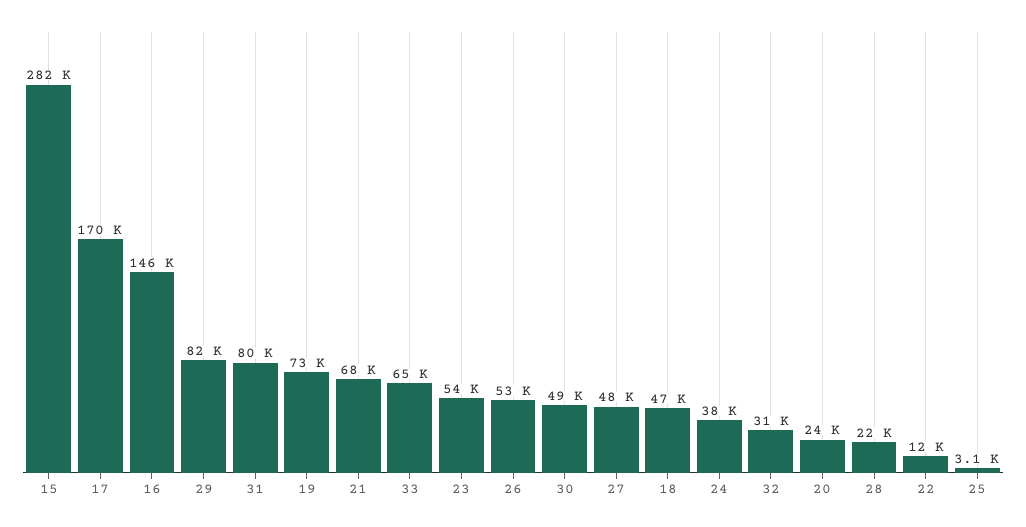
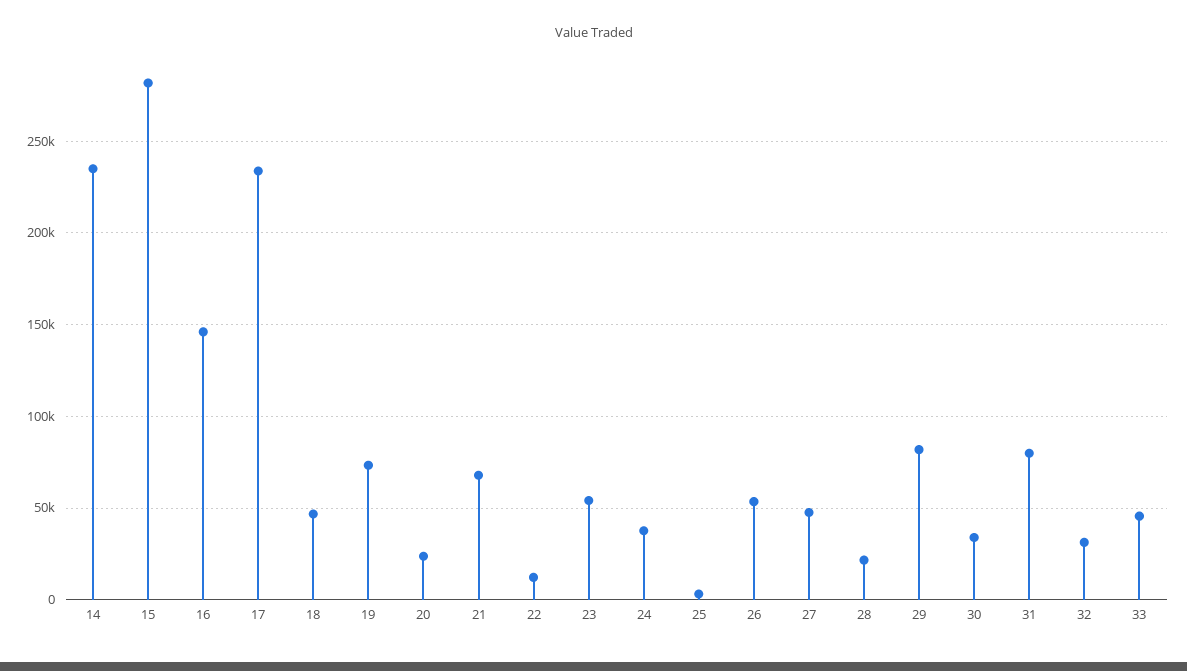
17: 170000 -> 235000
33: 65000 -> 45000
30: 49000 -> 35000
14: none -> 235000

